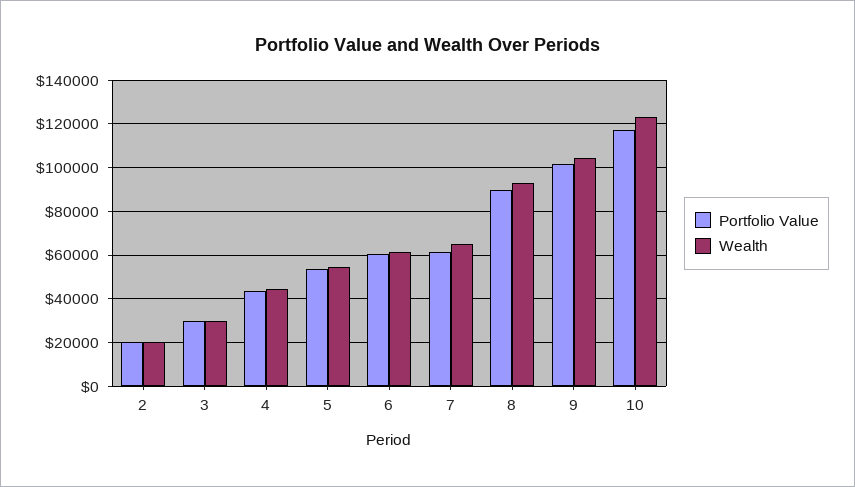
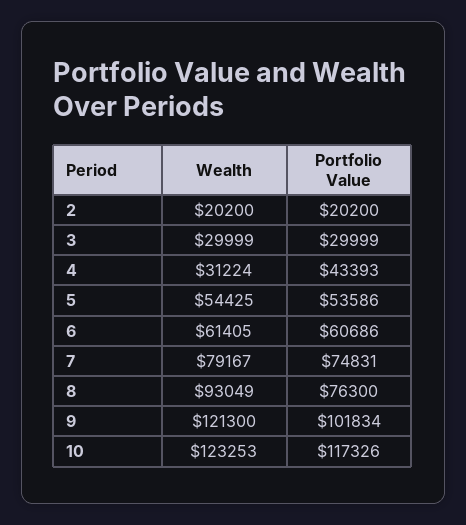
Wealth, 4: 45000 -> 31224
Portfolio Value, 7: 60000 -> 74831
Wealth, 7: 65000 -> 79167
Portfolio Value, 8: 90000 -> 76300
Wealth, 9: 105000 -> 121300

